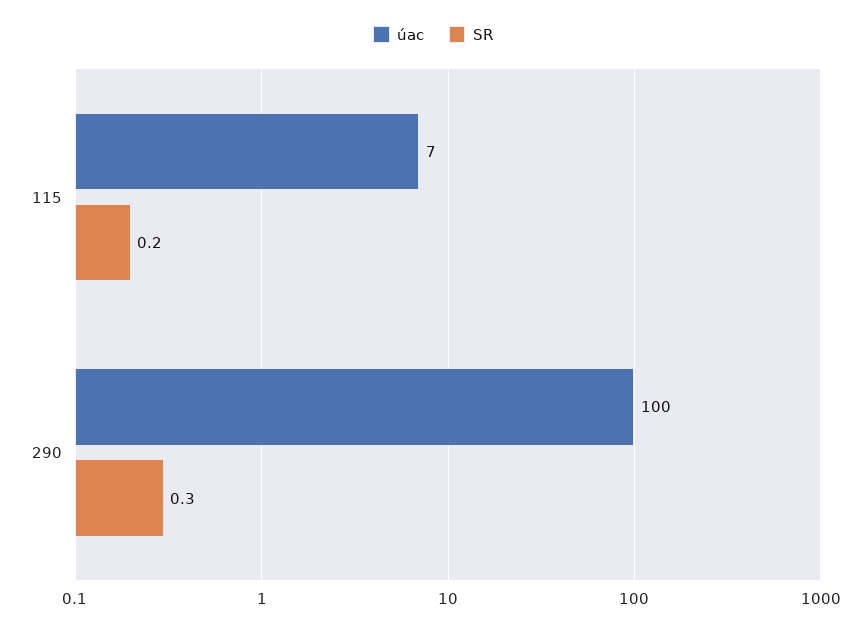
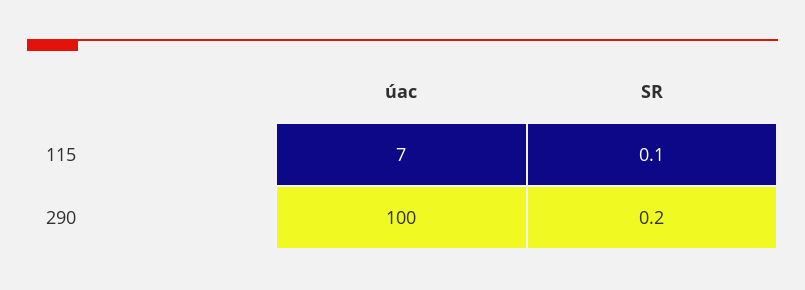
SR, 115: 0.2 -> 0.1
SR, 290: 0.3 -> 0.2

